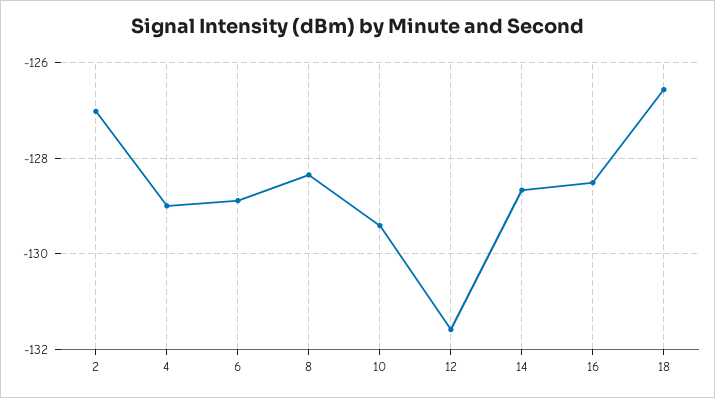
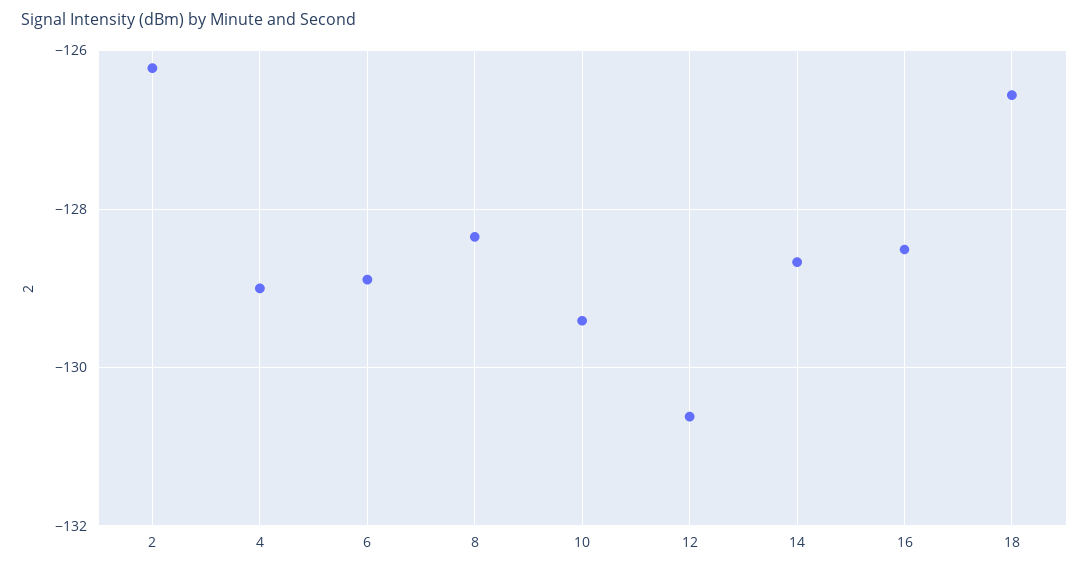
2: -127 -> -126.2
12: -131.6 -> -130.6

